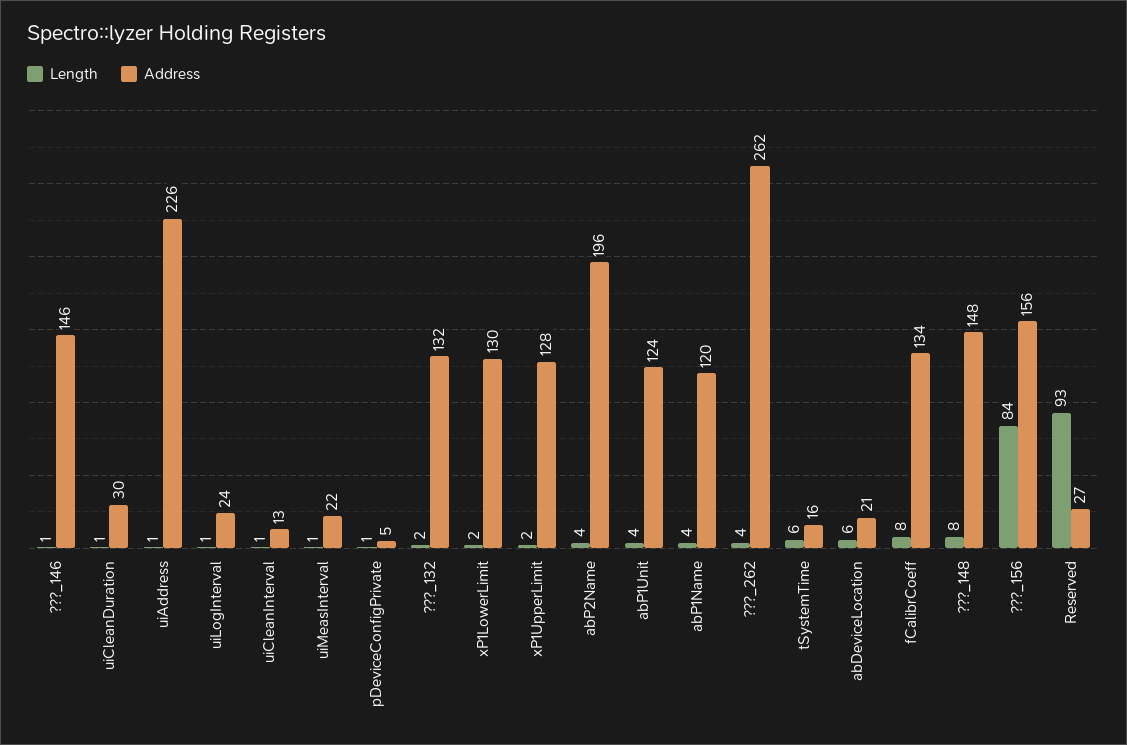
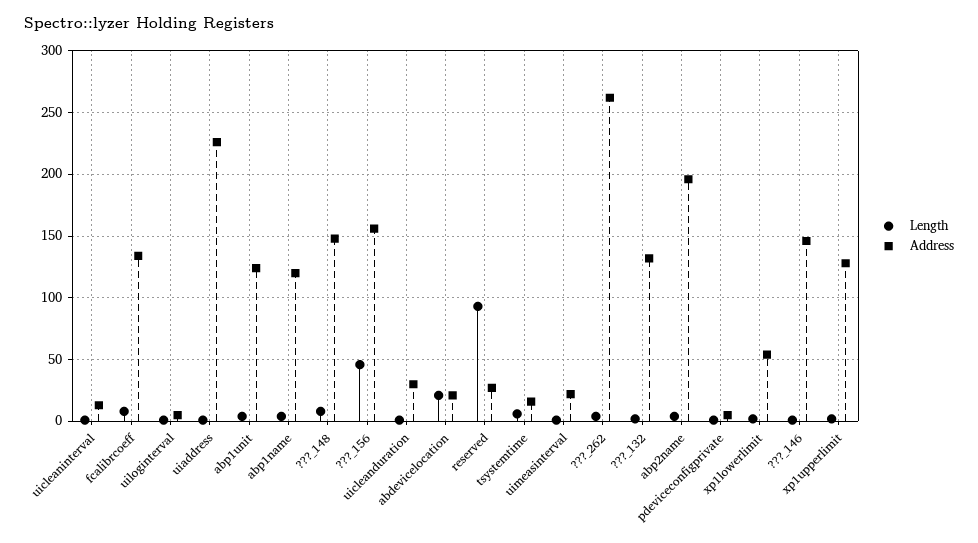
Address, uiLogInterval: 24 -> 5
Address, xP1LowerLimit: 130 -> 55
Length, abDeviceLocation: 6 -> 20
Length, ???_156: 84 -> 45

